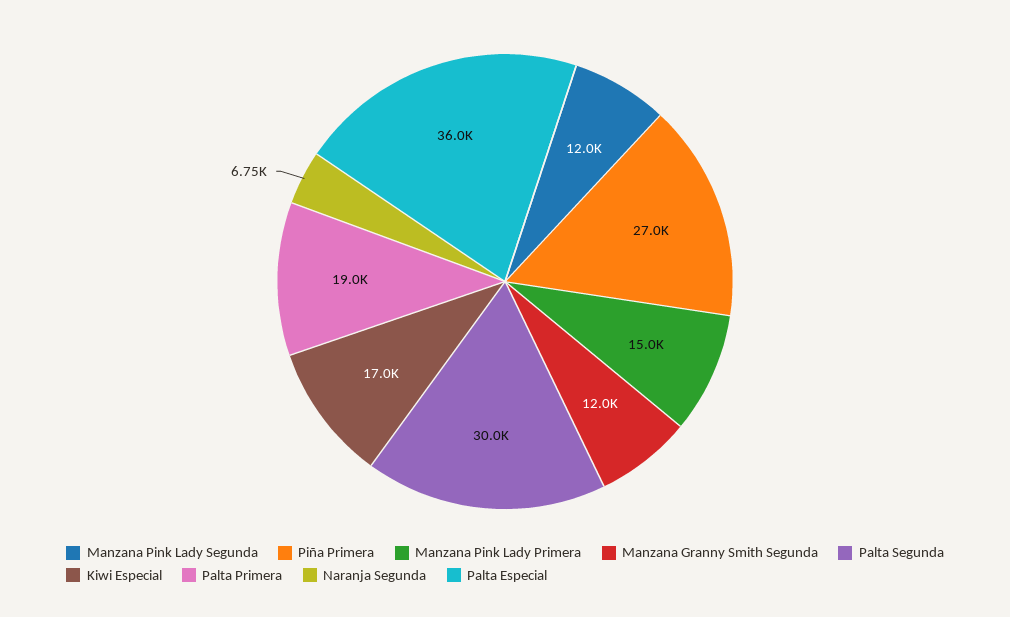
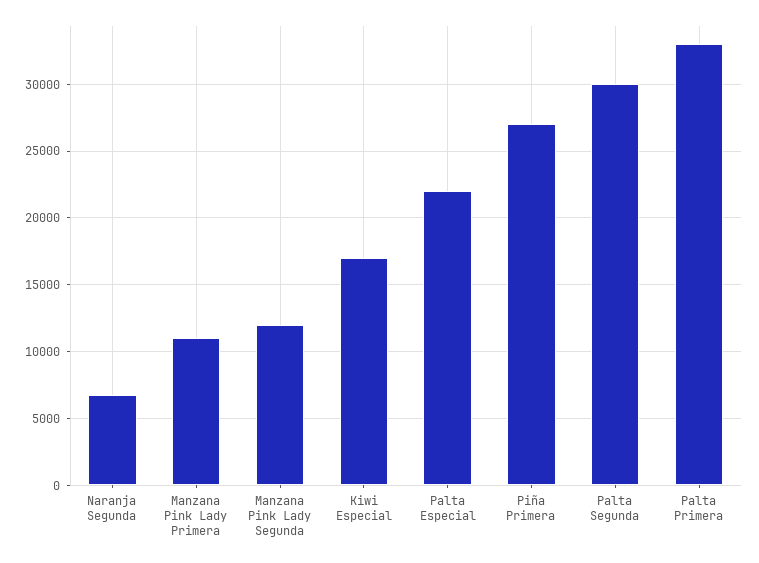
Manzana Pink Lady Primera: 15000 -> 11000
Manzana Granny Smith Segunda: 12000 -> none
Palta Primera: 19000 -> 33000
Palta Especial: 36000 -> 22000

